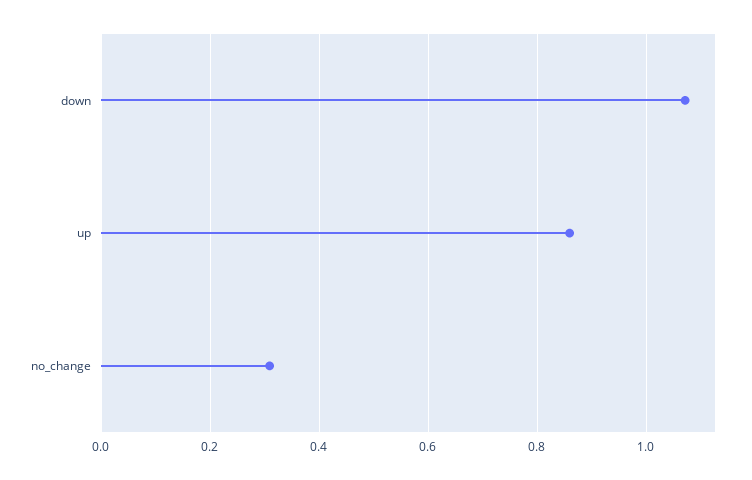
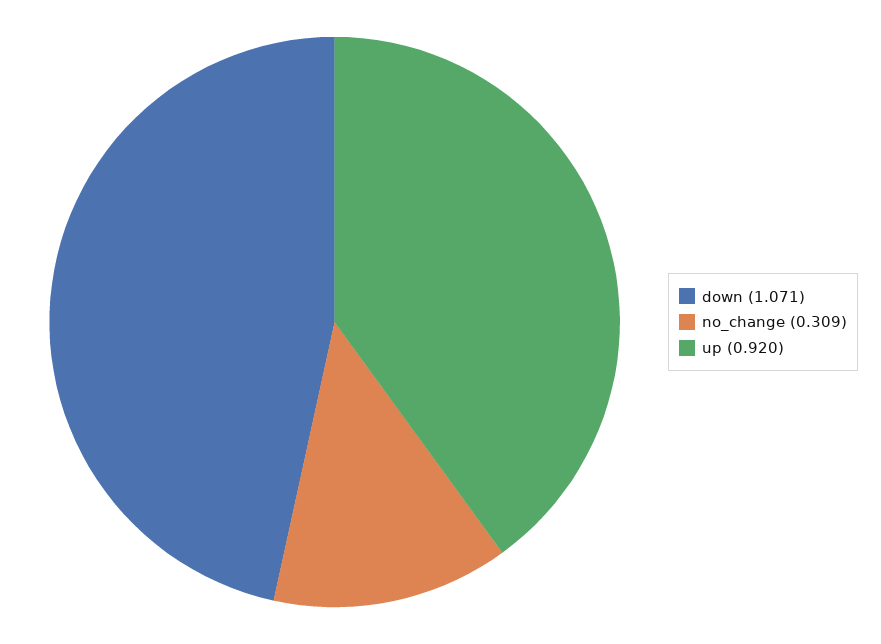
up: 0.86 -> 0.92

